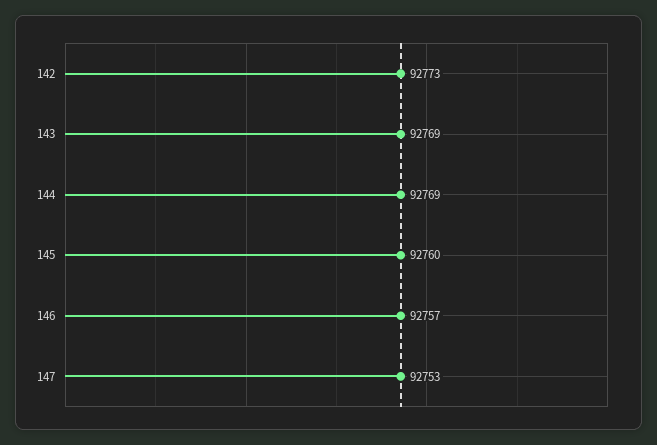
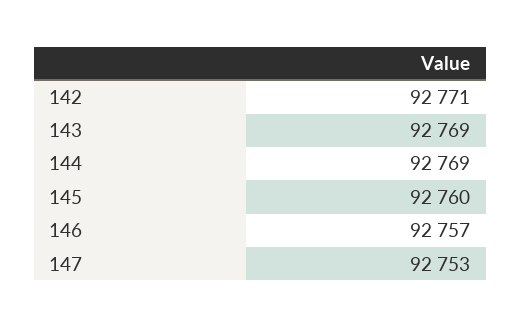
142: 92773 -> 92771

